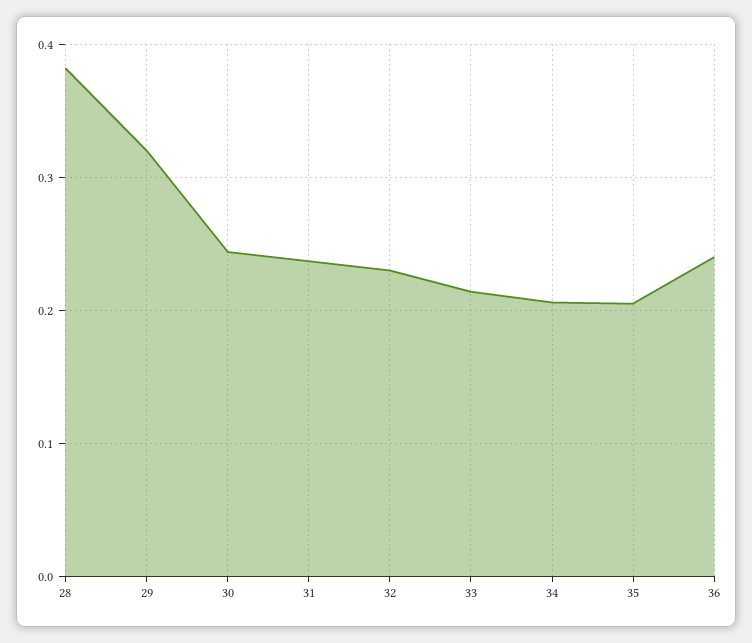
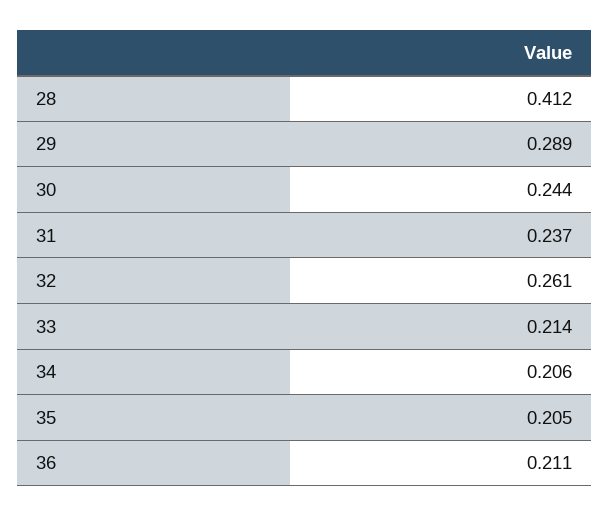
28: 0.38 -> 0.412
29: 0.32 -> 0.289
32: 0.23 -> 0.261
36: 0.24 -> 0.211

